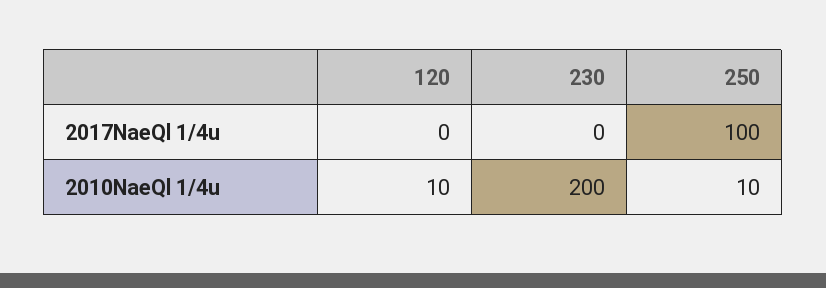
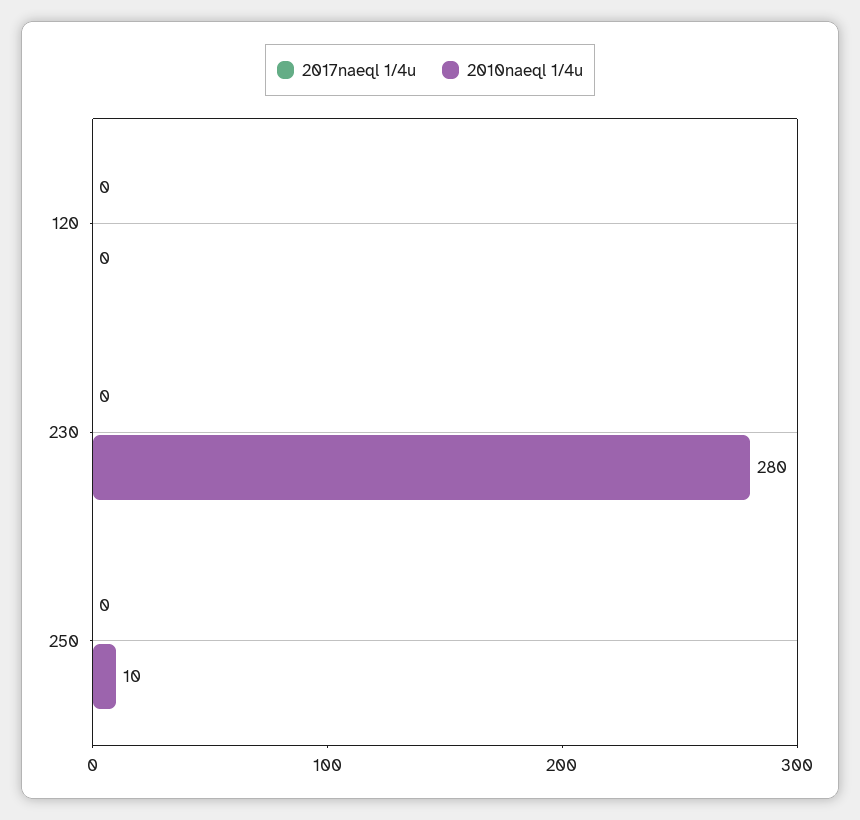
2017NaeQl 1/4u, 250: 100 -> 0
2010NaeQl 1/4u, 120: 10 -> 0
2010NaeQl 1/4u, 230: 200 -> 280

